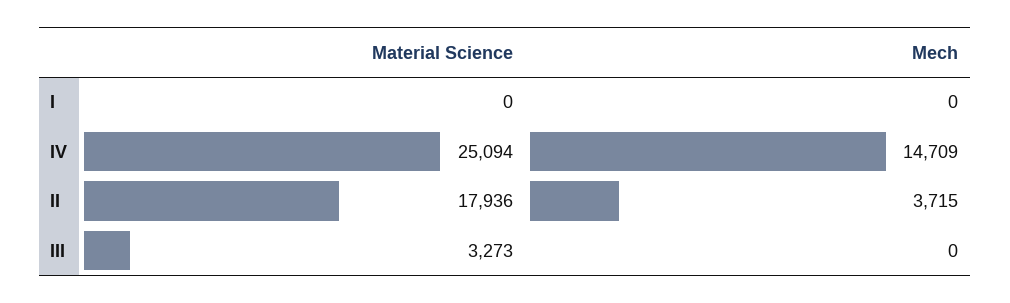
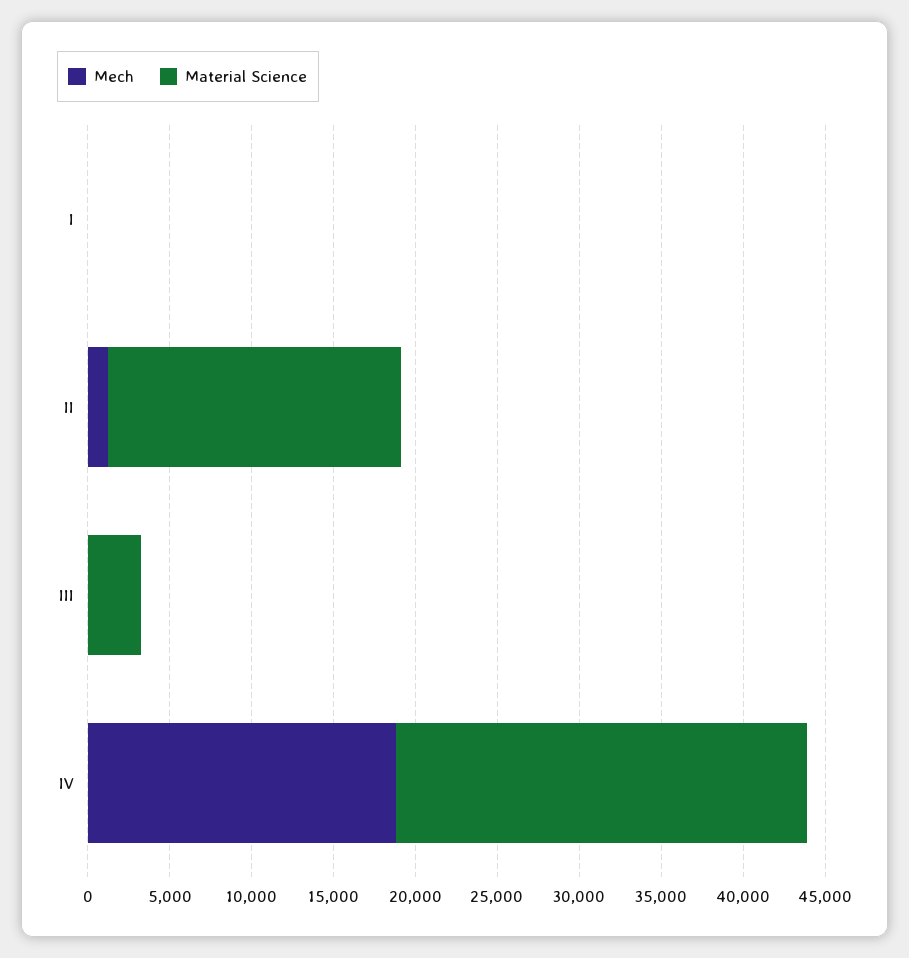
Mech, IV: 14709 -> 19000
Mech, II: 3715 -> 1000

